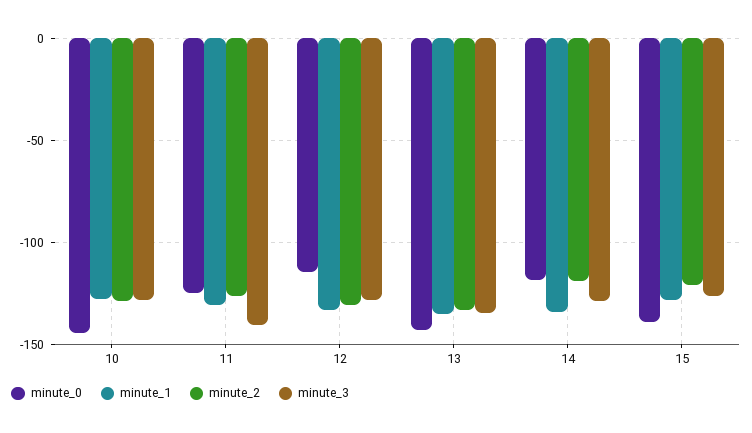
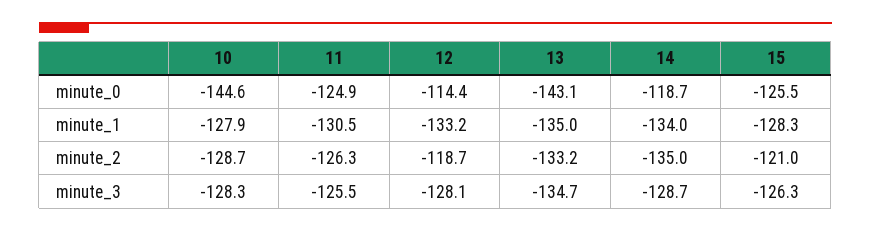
minute_3, 11: -140 -> -125.5
minute_2, 12: -130 -> -118.7
minute_2, 14: -120 -> -135
minute_0, 15: -140 -> -125.5

